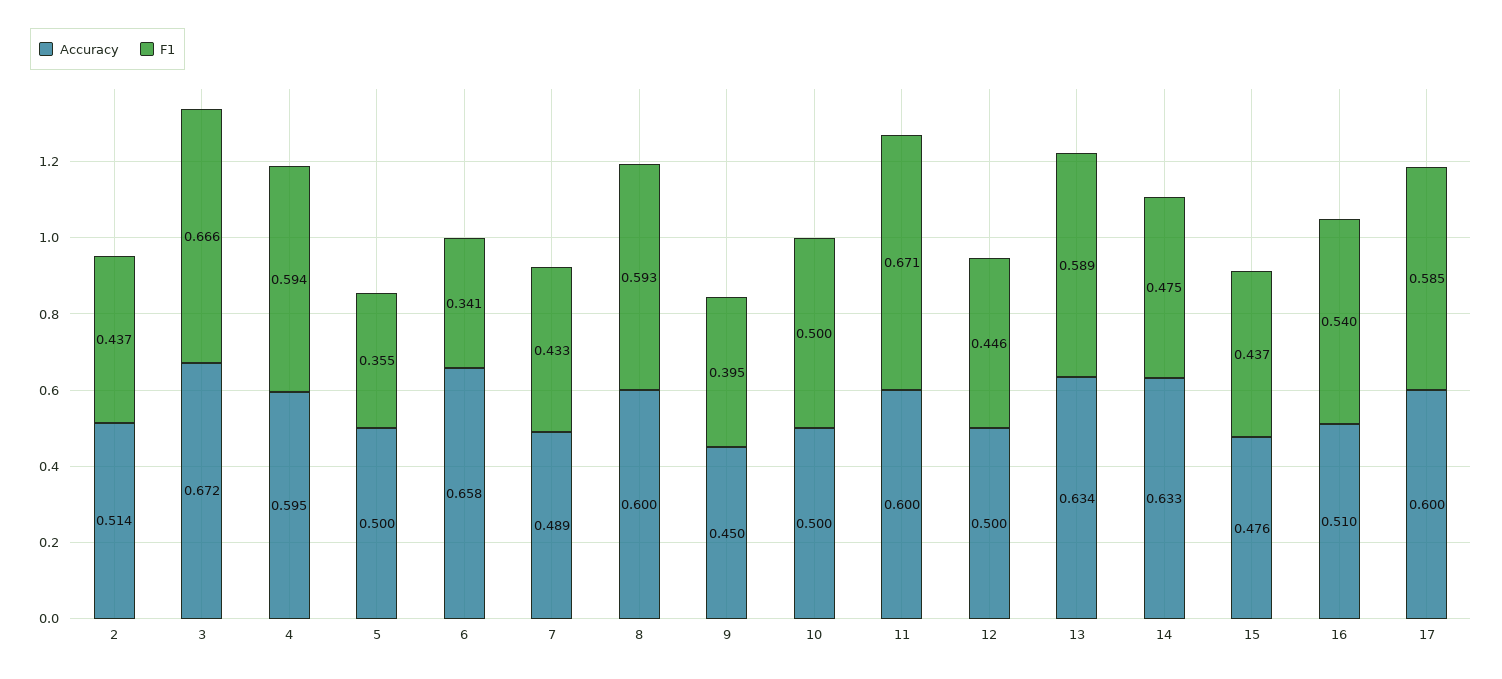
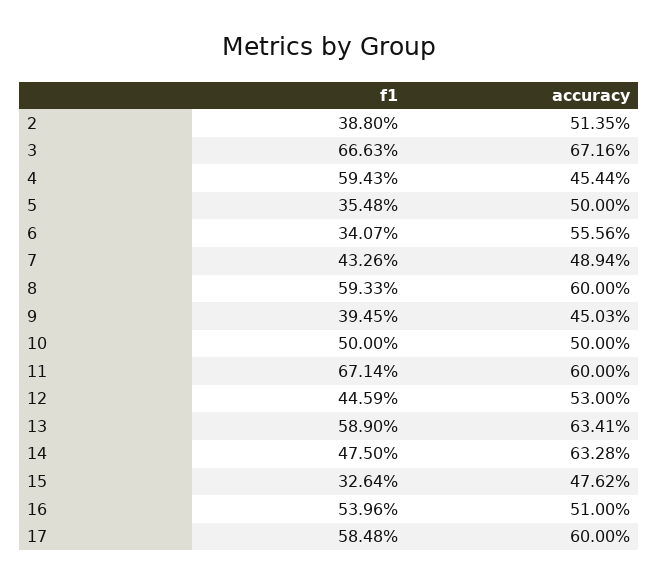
F1, 2: 0.437 -> 0.388
Accuracy, 4: 0.595 -> 0.4544
Accuracy, 6: 0.658 -> 0.5556
Accuracy, 12: 0.5 -> 0.53
F1, 15: 0.437 -> 0.3264

